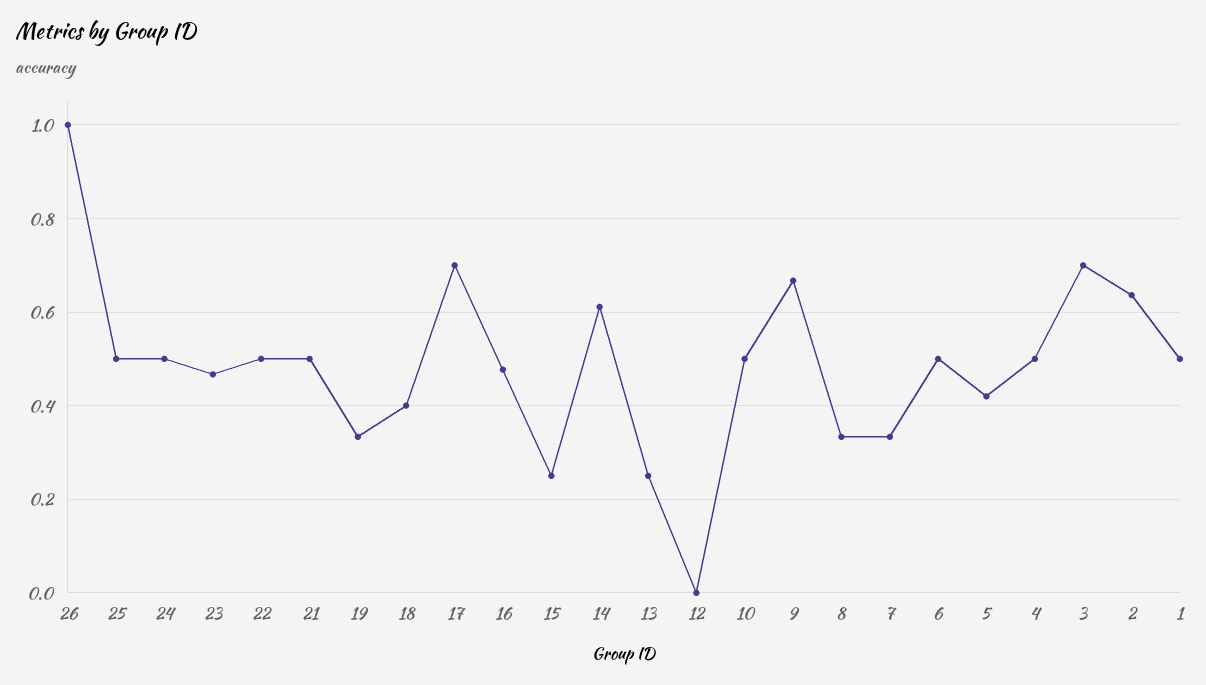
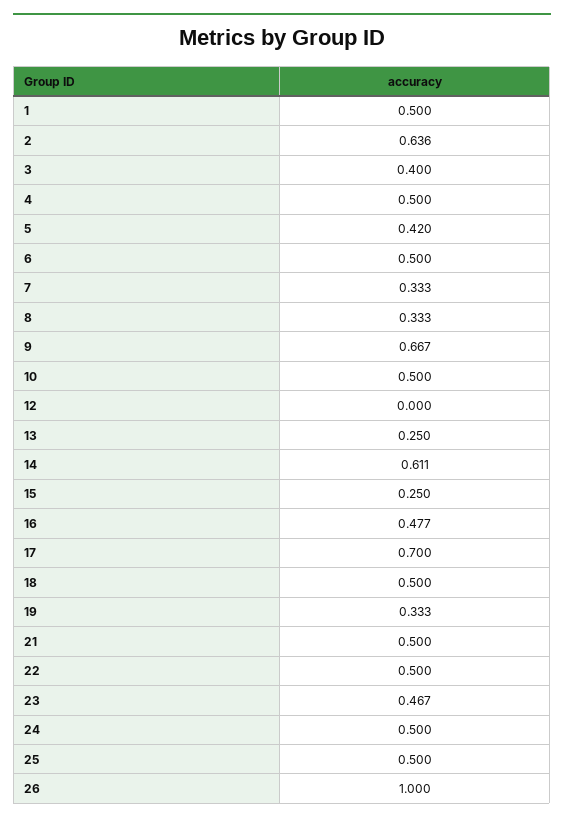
18: 0.4 -> 0.5
3: 0.7 -> 0.4

